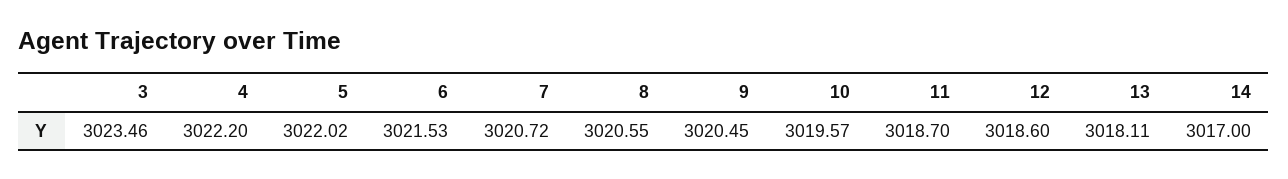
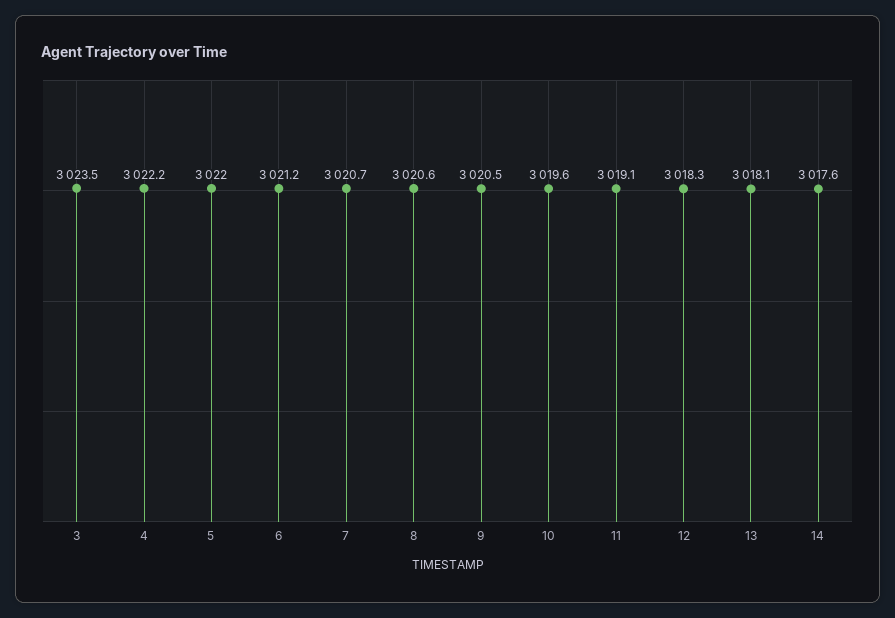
6: 3021.53 -> 3021.2
11: 3018.7 -> 3019.1
12: 3018.6 -> 3018.3
14: 3017 -> 3017.6

